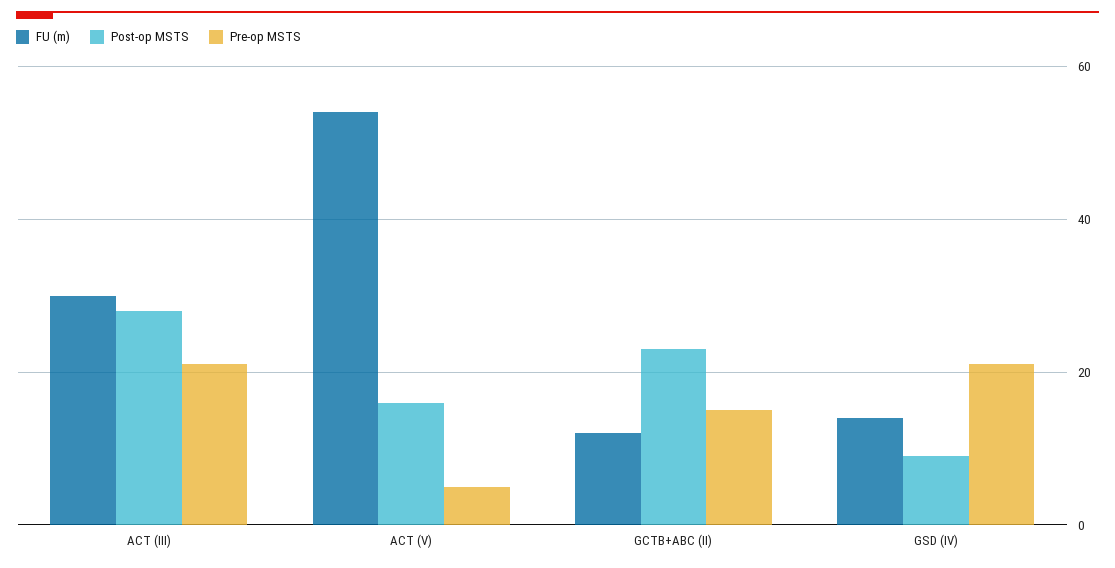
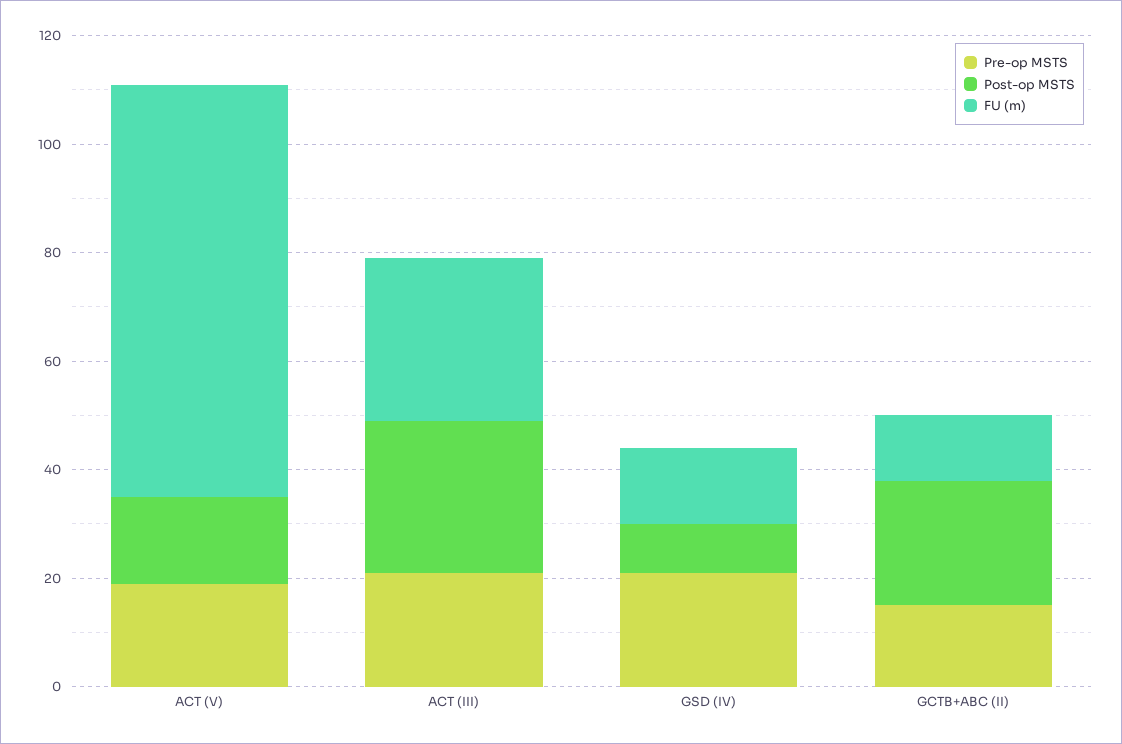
FU (m), ACT (V): 55 -> 75
Pre-op MSTS, ACT (V): 5 -> 20

